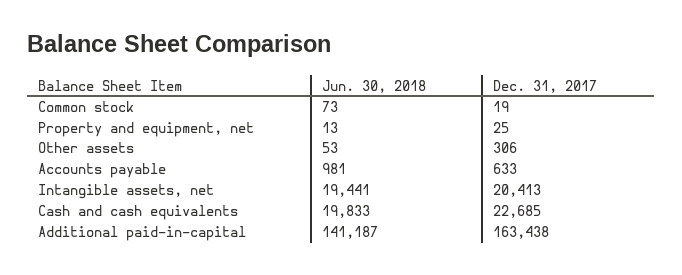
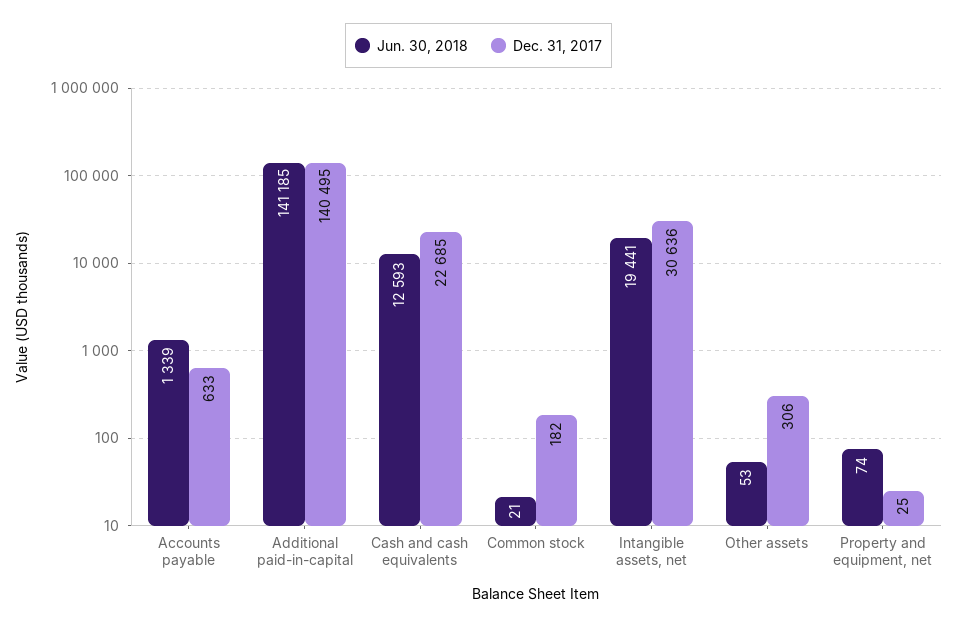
Jun. 30, 2018, Common stock: 73 -> 21
Dec. 31, 2017, Common stock: 19 -> 182
Jun. 30, 2018, Property and equipment, net: 13 -> 74
Jun. 30, 2018, Accounts payable: 981 -> 1339
Dec. 31, 2017, Intangible assets, net: 20413 -> 30636
Jun. 30, 2018, Cash and cash equivalents: 19833 -> 12593
Jun. 30, 2018, Additional paid-in-capital: 141187 -> 141185
Dec. 31, 2017, Additional paid-in-capital: 163438 -> 140495

